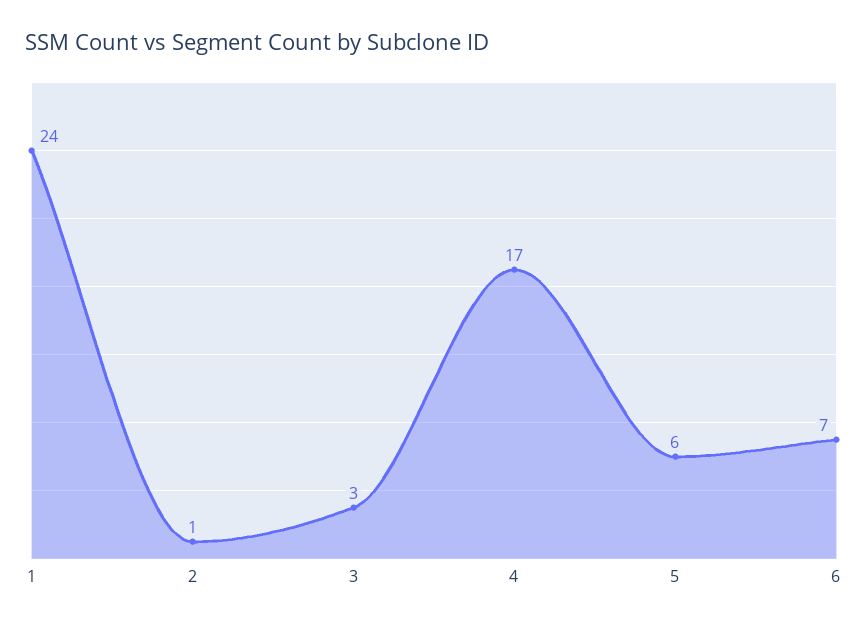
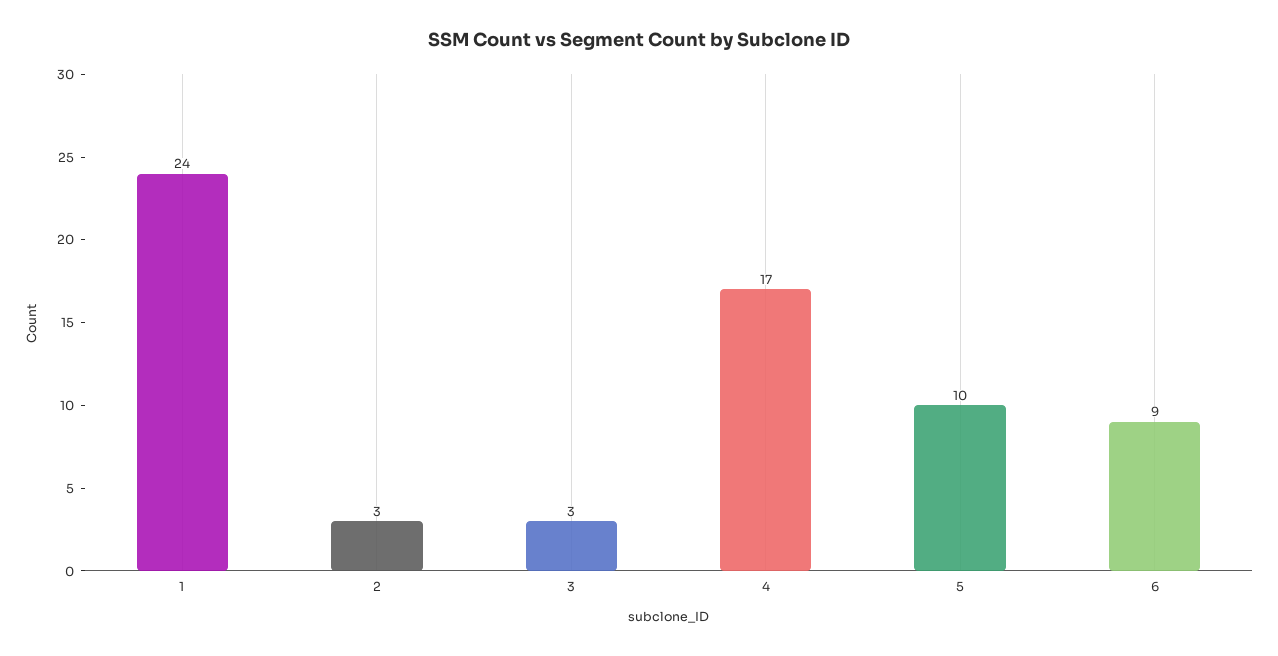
2: 1 -> 3
5: 6 -> 10
6: 7 -> 9

